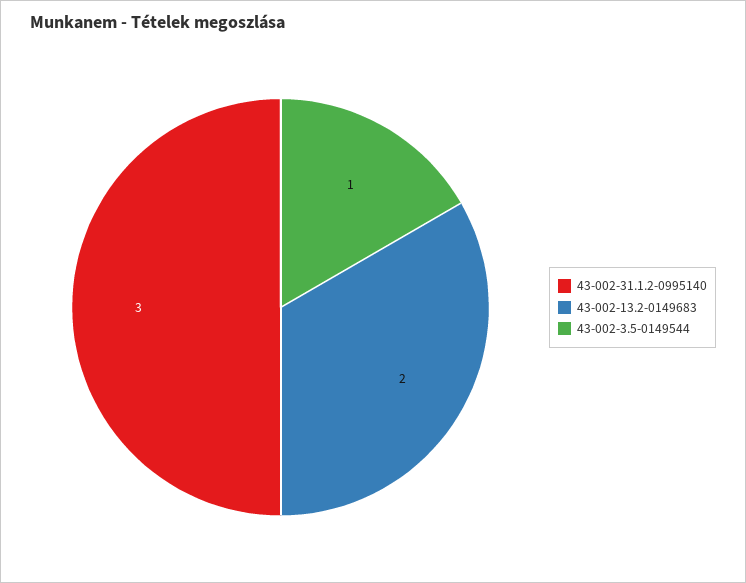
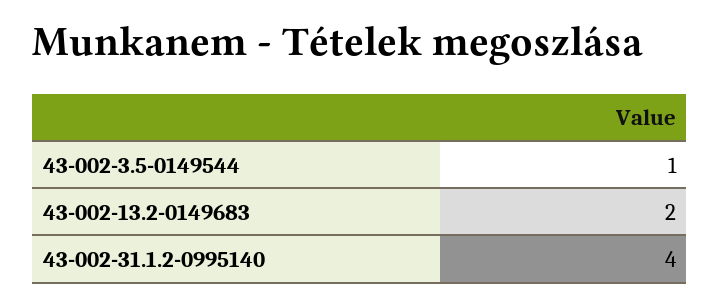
43-002-31.1.2-0995140: 3 -> 4

